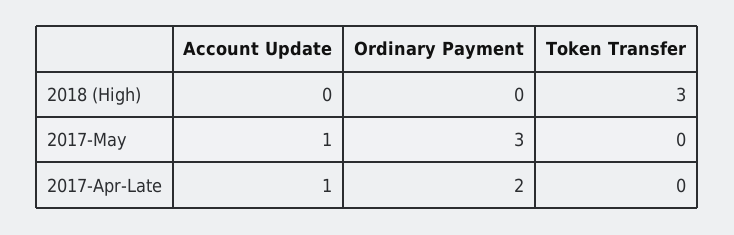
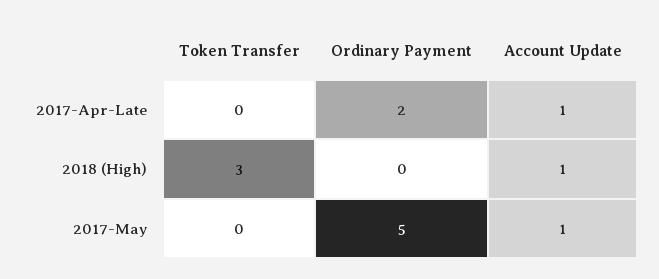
Account Update, 2018 (High): 0 -> 1
Ordinary Payment, 2017-May: 3 -> 5

